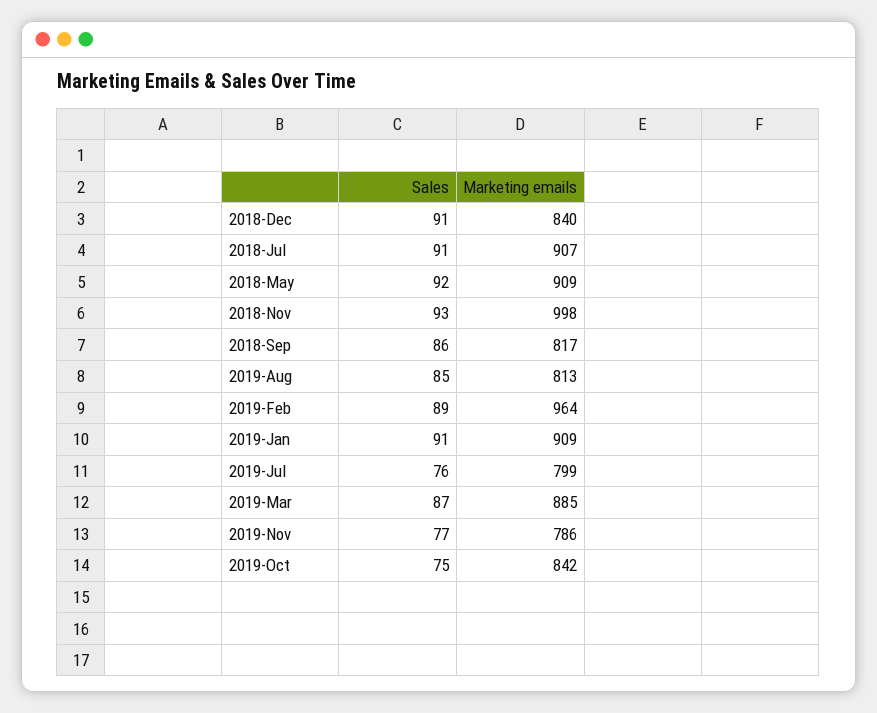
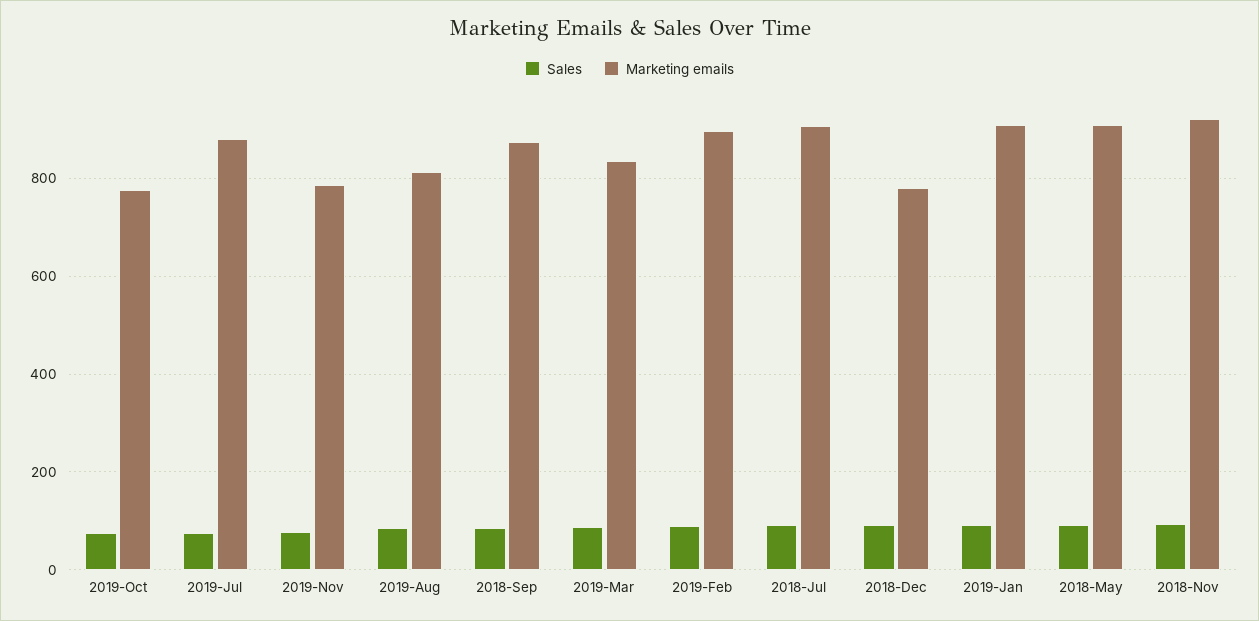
Marketing emails, 2018-Dec: 840 -> 780
Marketing emails, 2018-Nov: 998 -> 920
Marketing emails, 2018-Sep: 817 -> 880
Marketing emails, 2019-Feb: 964 -> 900
Marketing emails, 2019-Jul: 799 -> 880
Marketing emails, 2019-Mar: 885 -> 840
Marketing emails, 2019-Oct: 842 -> 780

